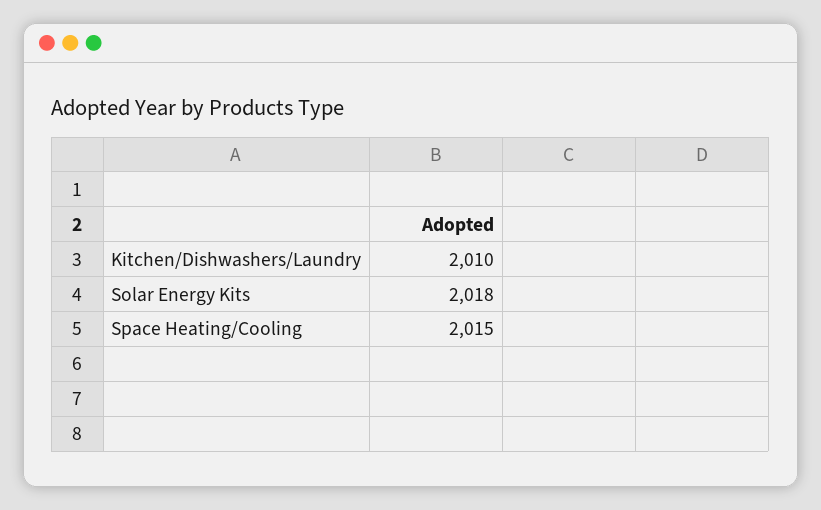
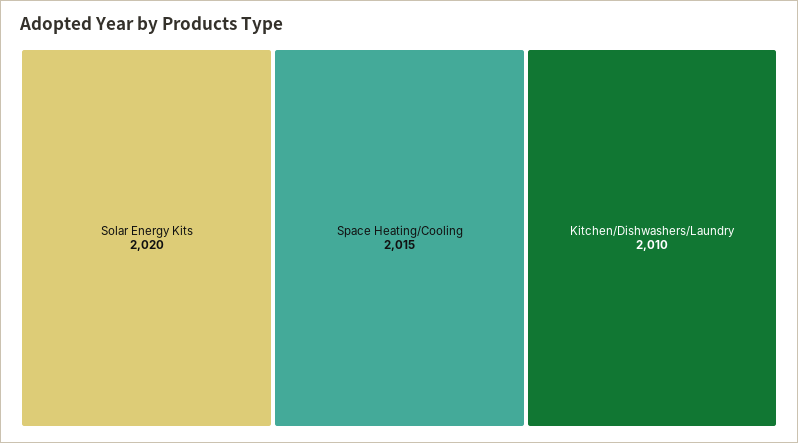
Solar Energy Kits: 2018 -> 2020

